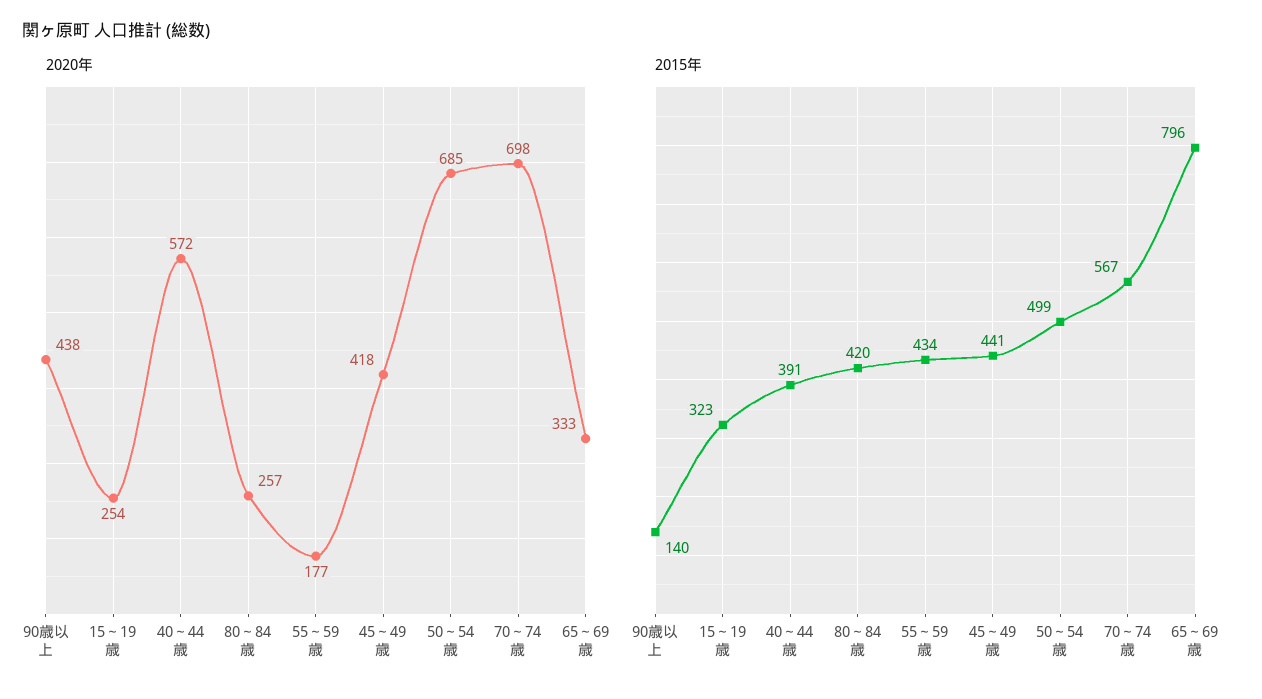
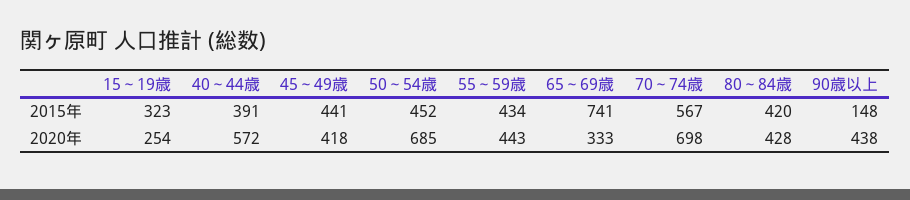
2020年, 80～84歳: 257 -> 428
2020年, 55～59歳: 177 -> 443
2015年, 90歳以上: 140 -> 148
2015年, 50～54歳: 499 -> 452
2015年, 65～69歳: 796 -> 741

